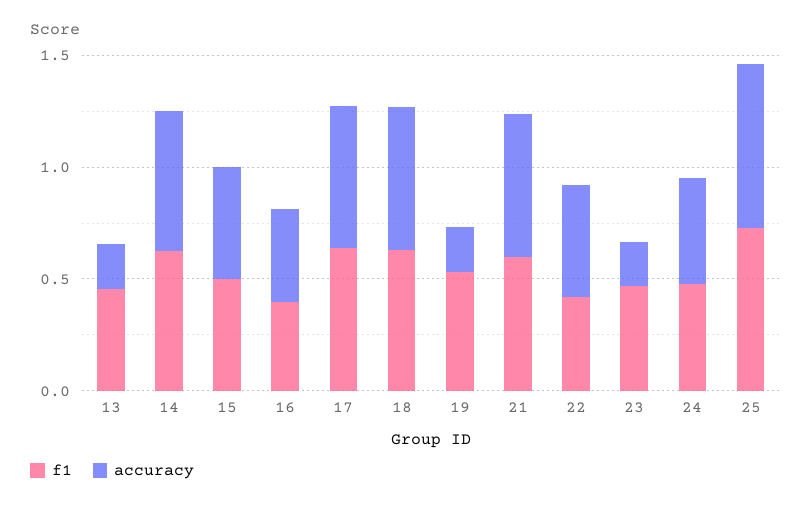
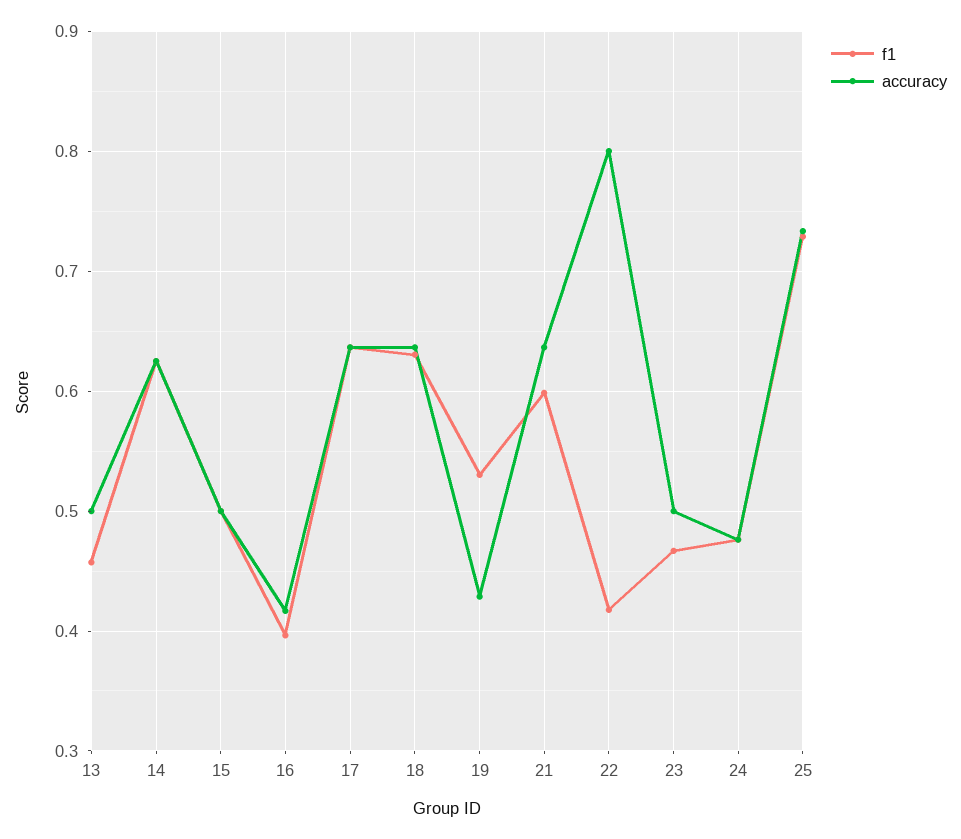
accuracy, 13: 0.2 -> 0.5
accuracy, 19: 0.2 -> 0.43
accuracy, 22: 0.5 -> 0.8
accuracy, 23: 0.2 -> 0.5

